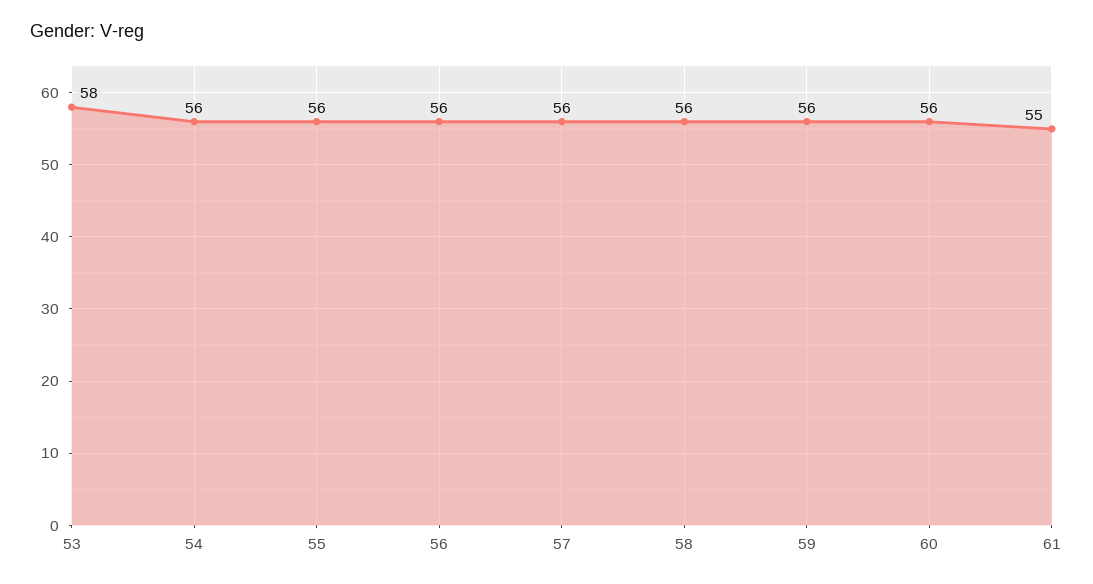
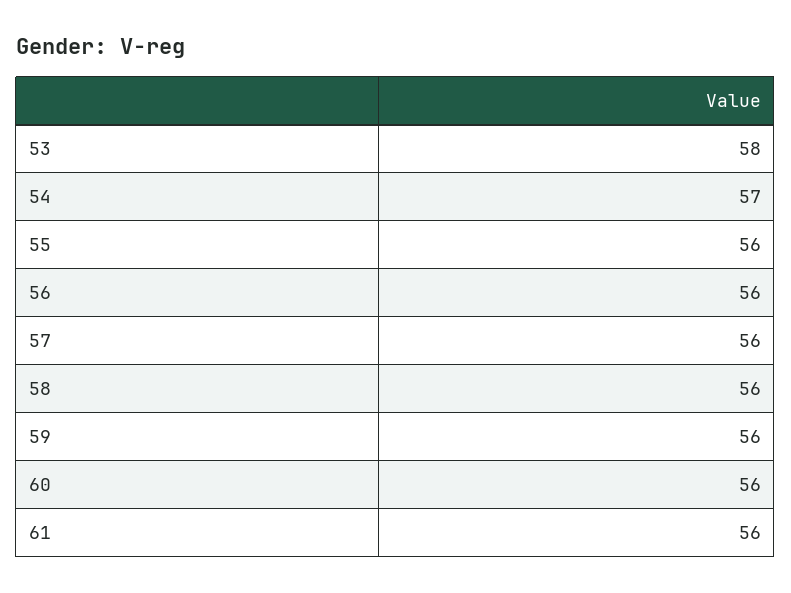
54: 56 -> 57
61: 55 -> 56

